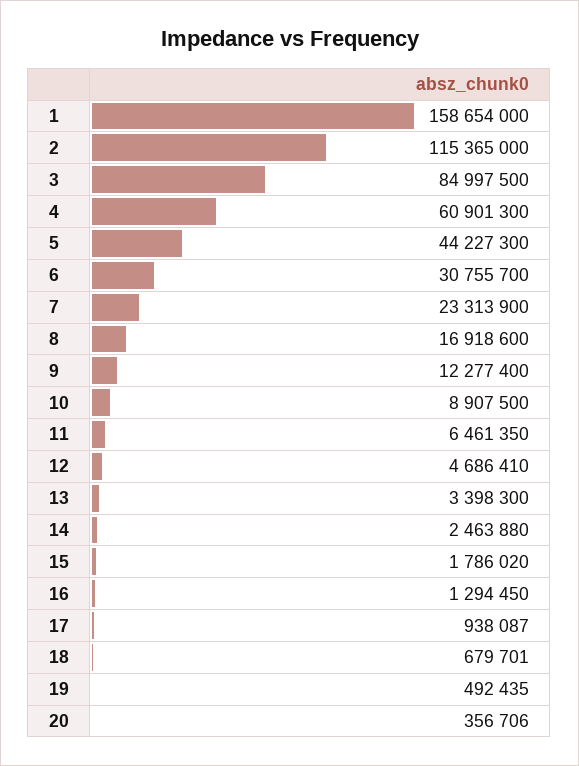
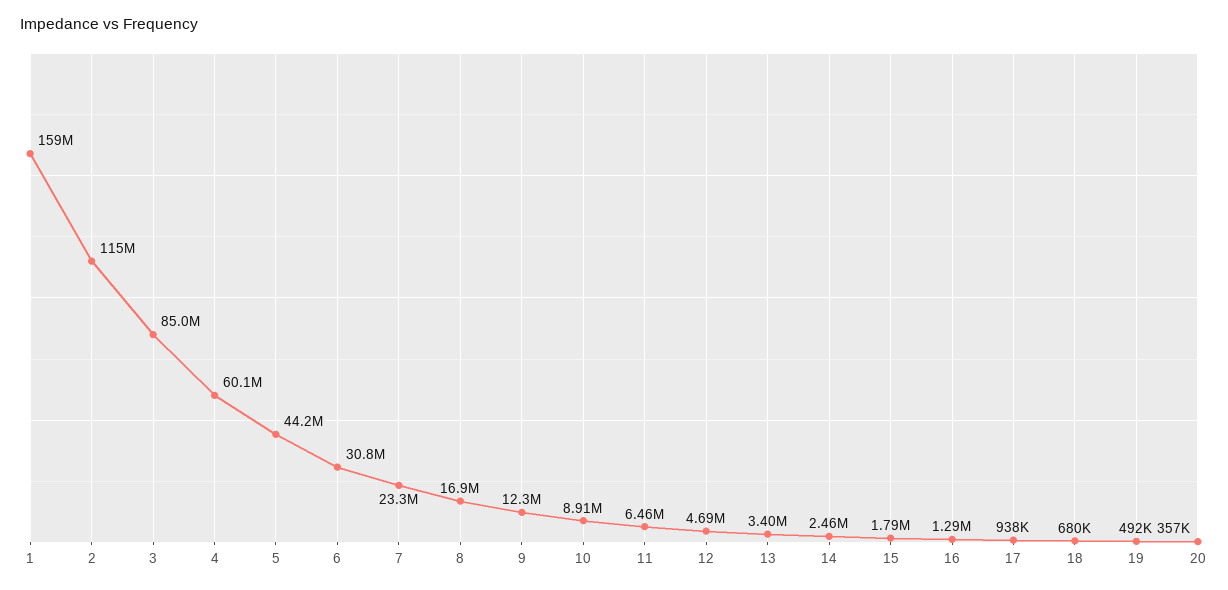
4: 60901300 -> 60100000

